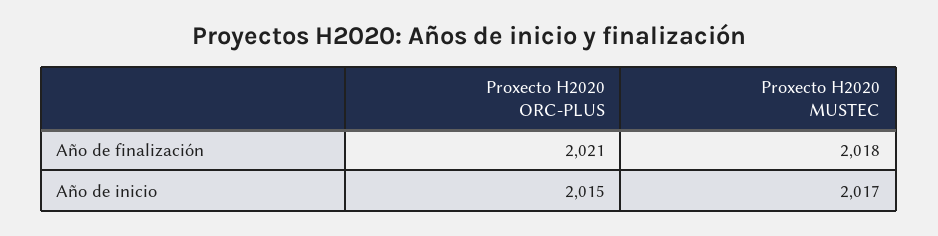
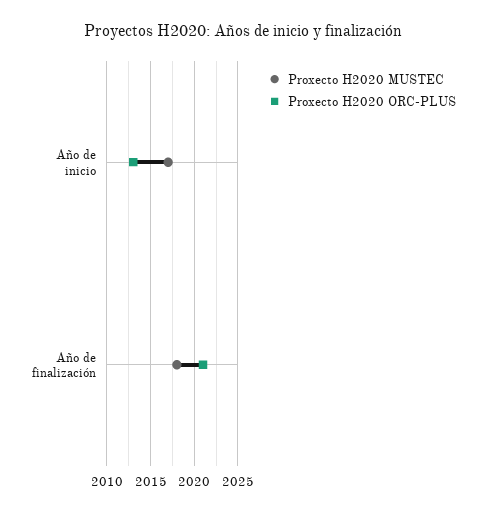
Proxecto H2020 ORC-PLUS, Año de inicio: 2015 -> 2013

